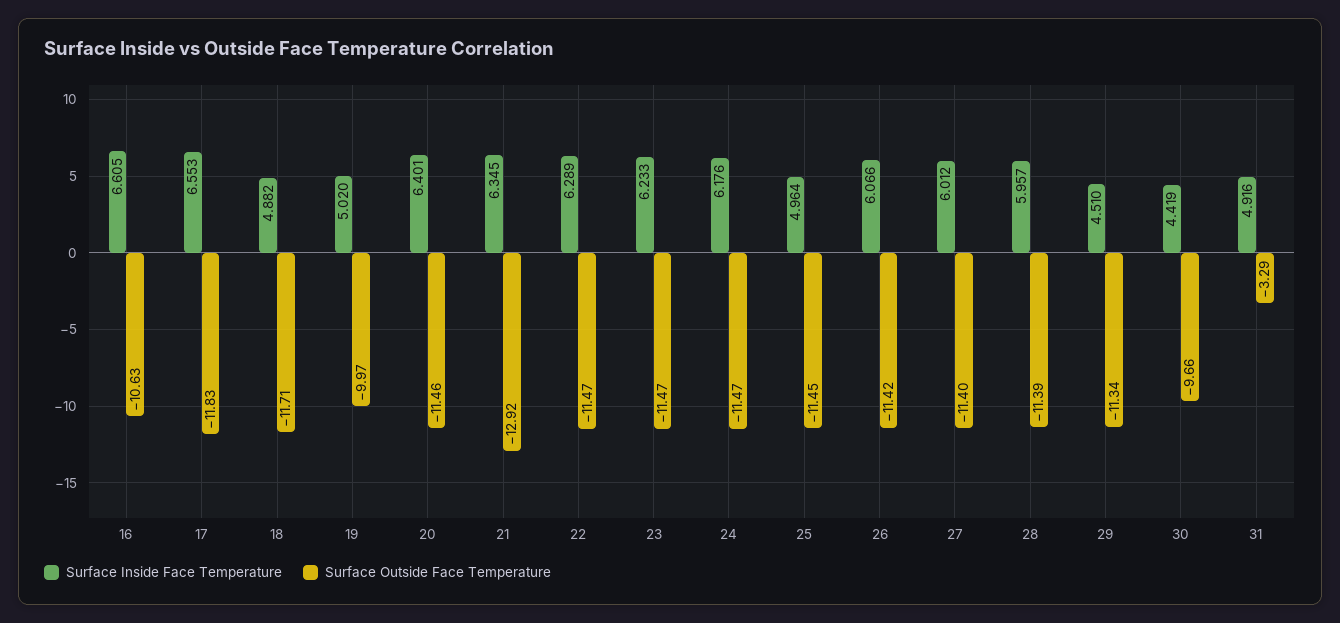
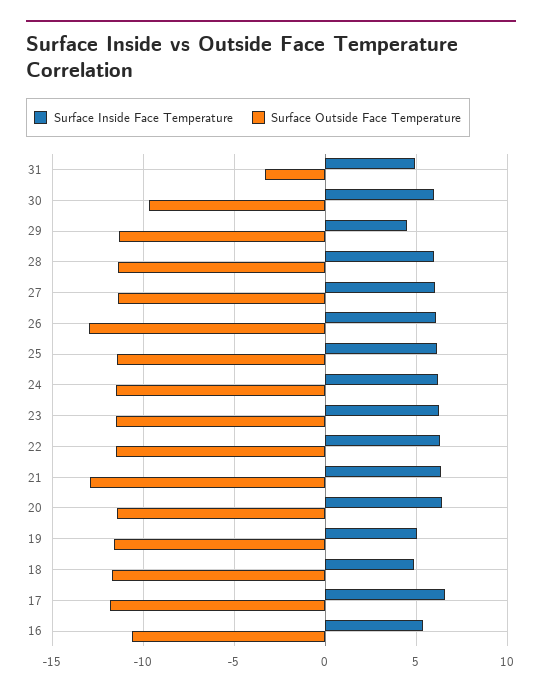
Surface Inside Face Temperature, 16: 6.605 -> 5.5
Surface Outside Face Temperature, 19: -9.97 -> -11.5
Surface Inside Face Temperature, 25: 4.964 -> 6
Surface Outside Face Temperature, 26: -11.42 -> -13
Surface Inside Face Temperature, 30: 4.419 -> 6

